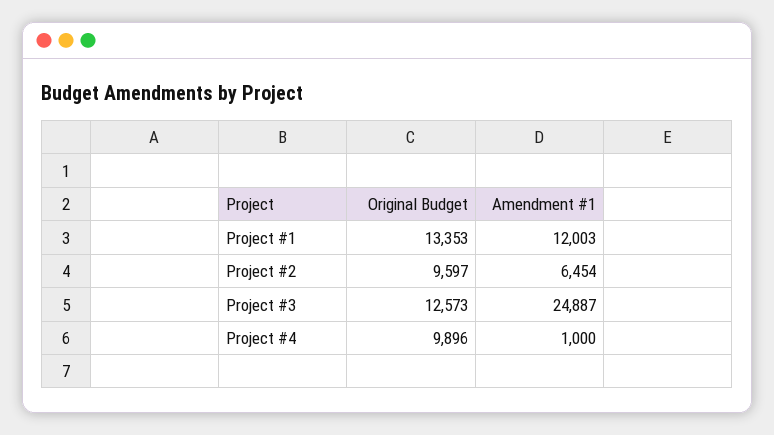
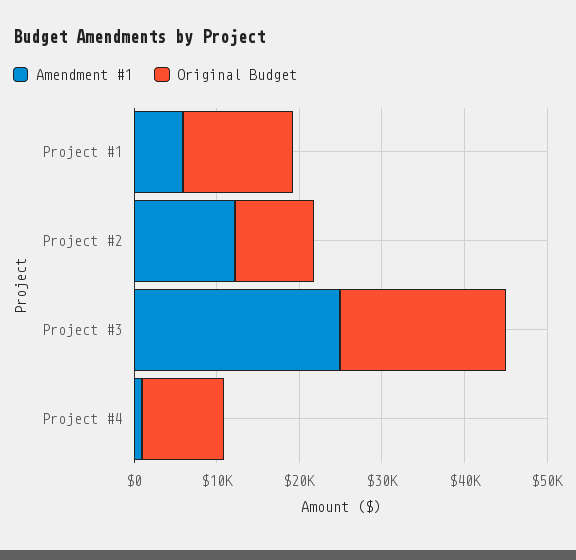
Amendment #1, Project #1: 12003 -> 6000
Amendment #1, Project #2: 6454 -> 12000
Original Budget, Project #3: 12573 -> 20000

